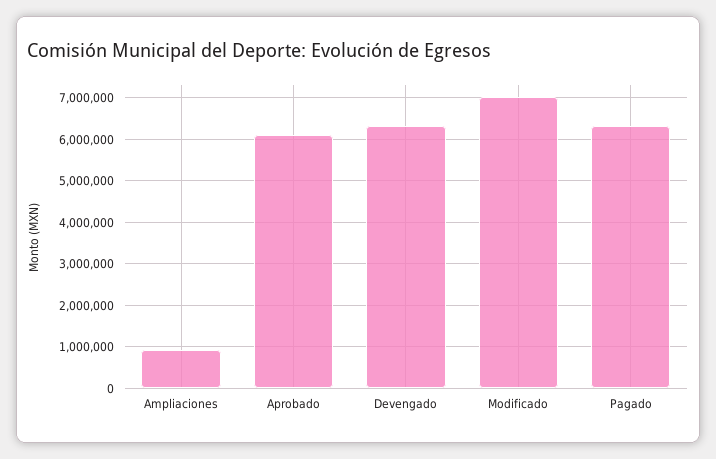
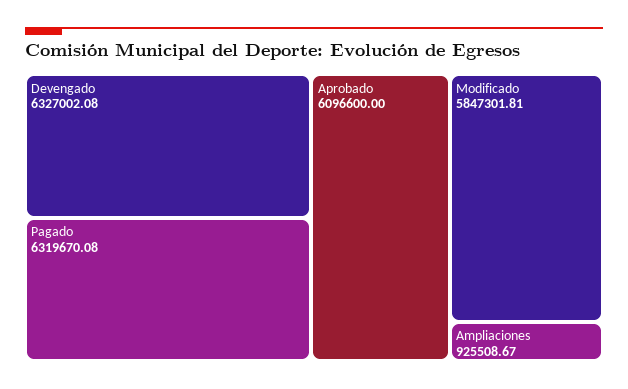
Modificado: 7000000 -> 5847301.81

